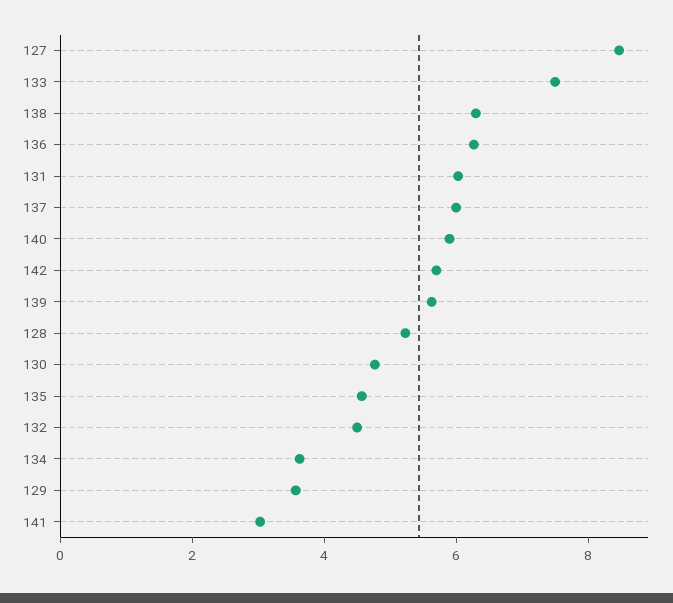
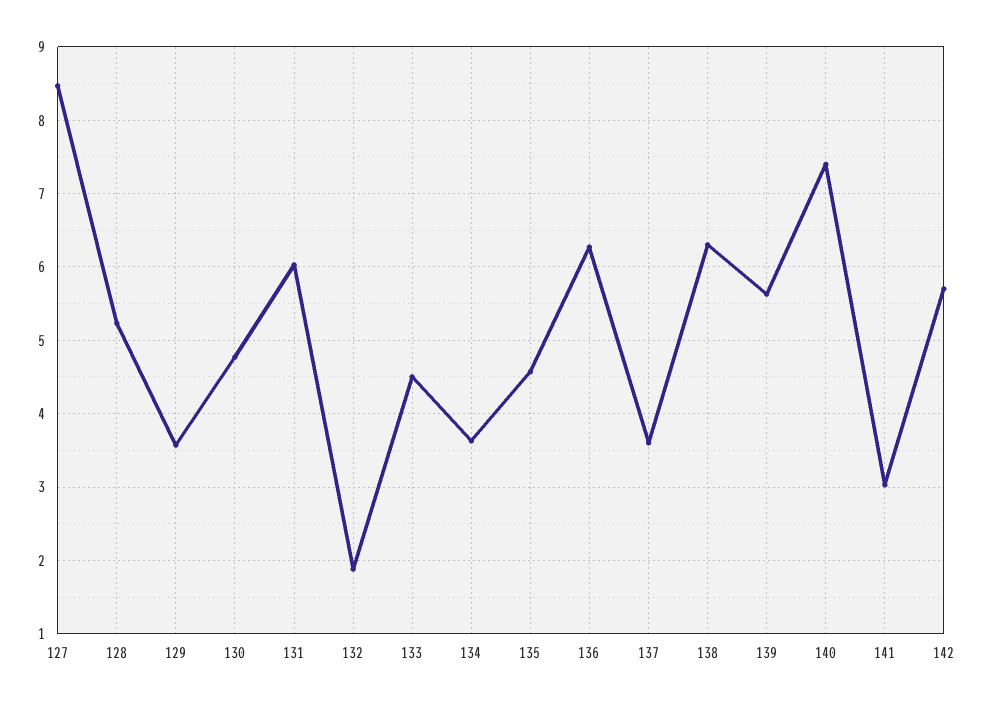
133: 7.5 -> 4.5
137: 6 -> 3.6
140: 6 -> 7.4
132: 4.5 -> 1.9

